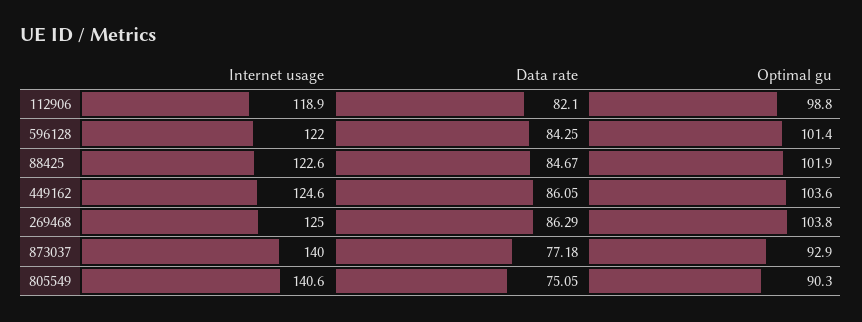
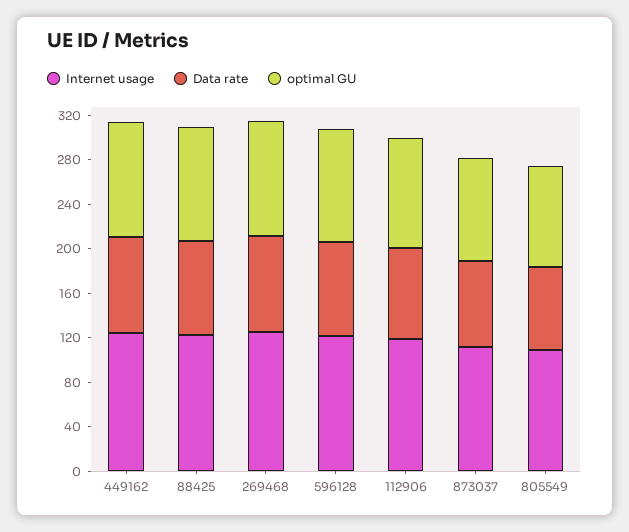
Internet usage, 873037: 140 -> 110
Internet usage, 805549: 140.6 -> 110

